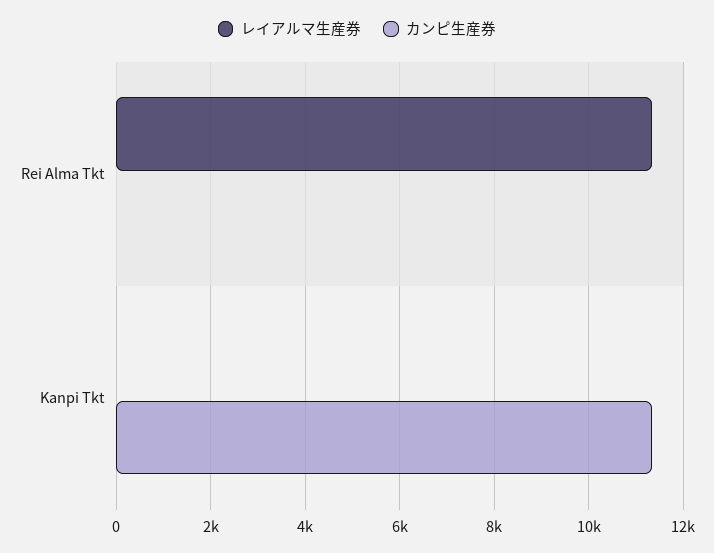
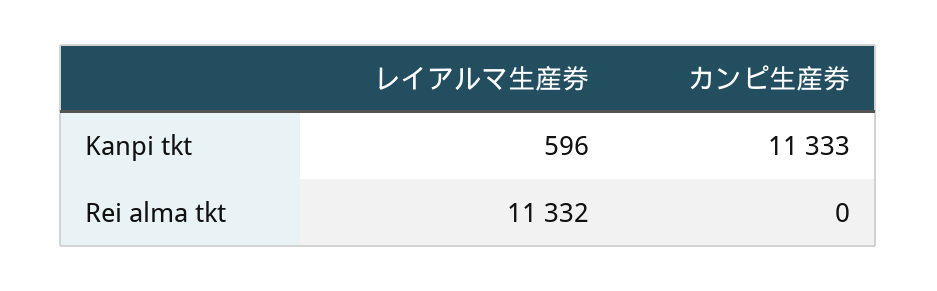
レイアルマ生産券, Kanpi Tkt: 0 -> 596

